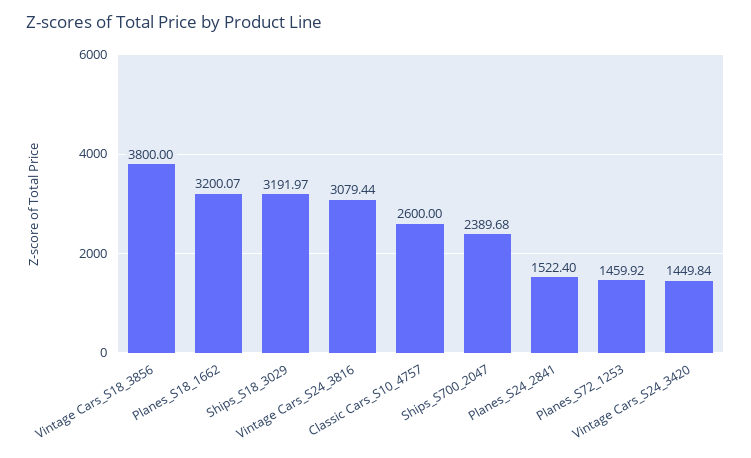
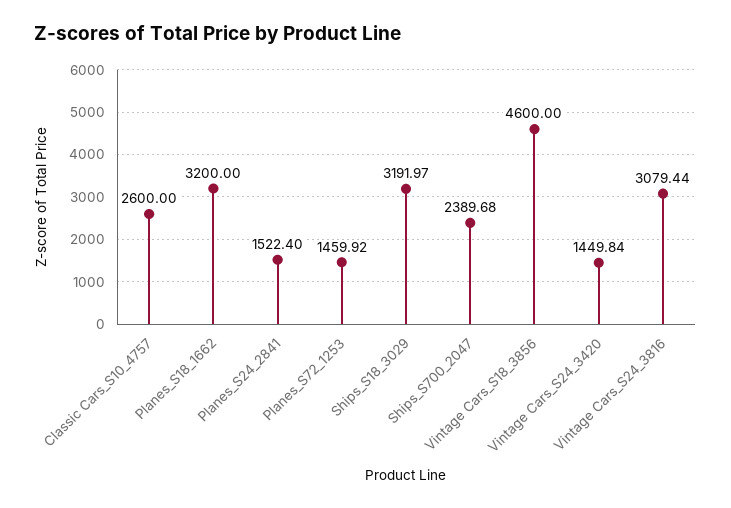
Vintage Cars_S18_3856: 3800 -> 4600
Planes_S18_1662: 3200.07 -> 3200

